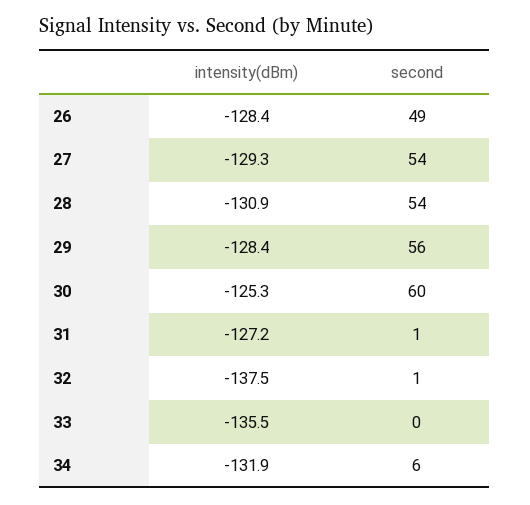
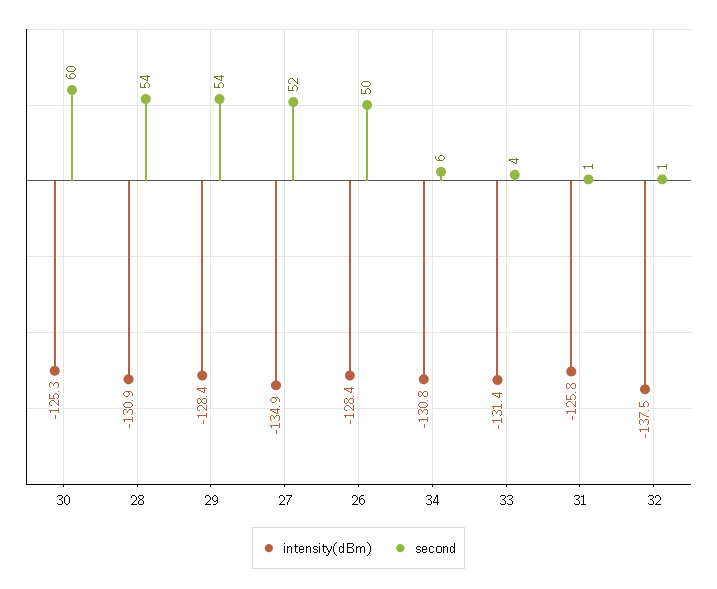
second, 26: 49 -> 50
intensity(dBm), 27: -129.3 -> -134.9
second, 27: 54 -> 52
second, 29: 56 -> 54
intensity(dBm), 31: -127.2 -> -125.8
intensity(dBm), 33: -135.5 -> -131.4
second, 33: 0 -> 4
intensity(dBm), 34: -131.9 -> -130.8

